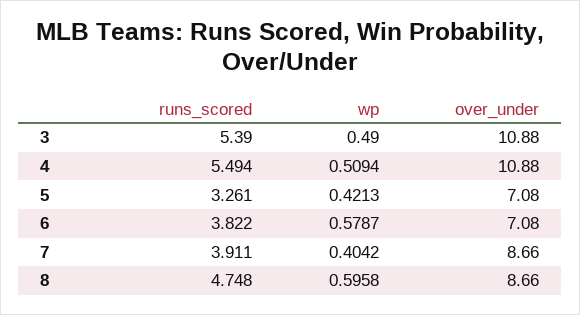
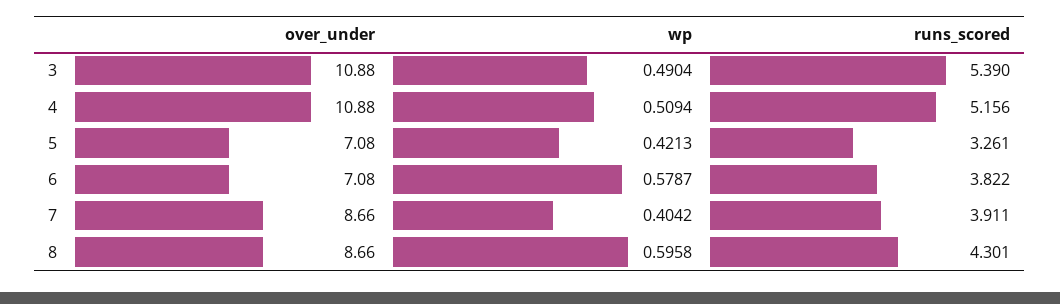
wp, 3: 0.49 -> 0.4904
runs_scored, 4: 5.494 -> 5.156
runs_scored, 8: 4.748 -> 4.301

